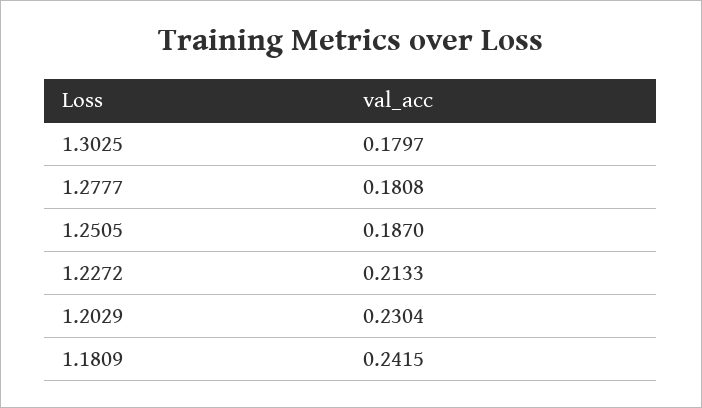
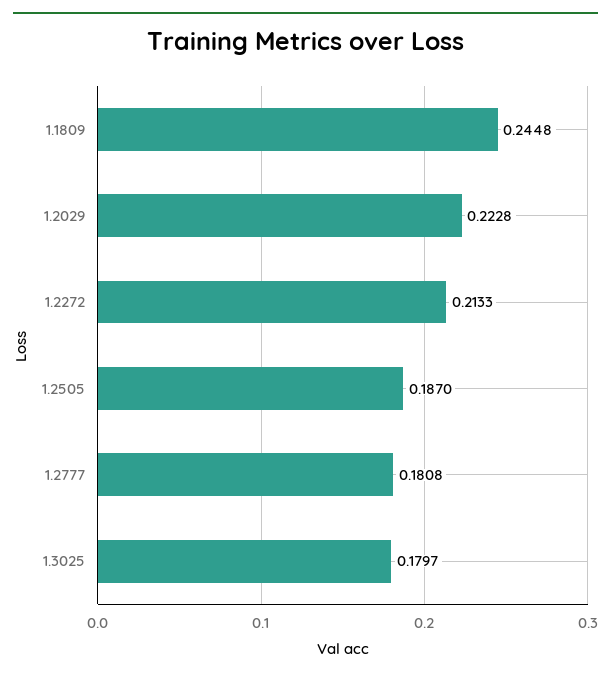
1.2029: 0.2304 -> 0.2228
1.1809: 0.2415 -> 0.2448

